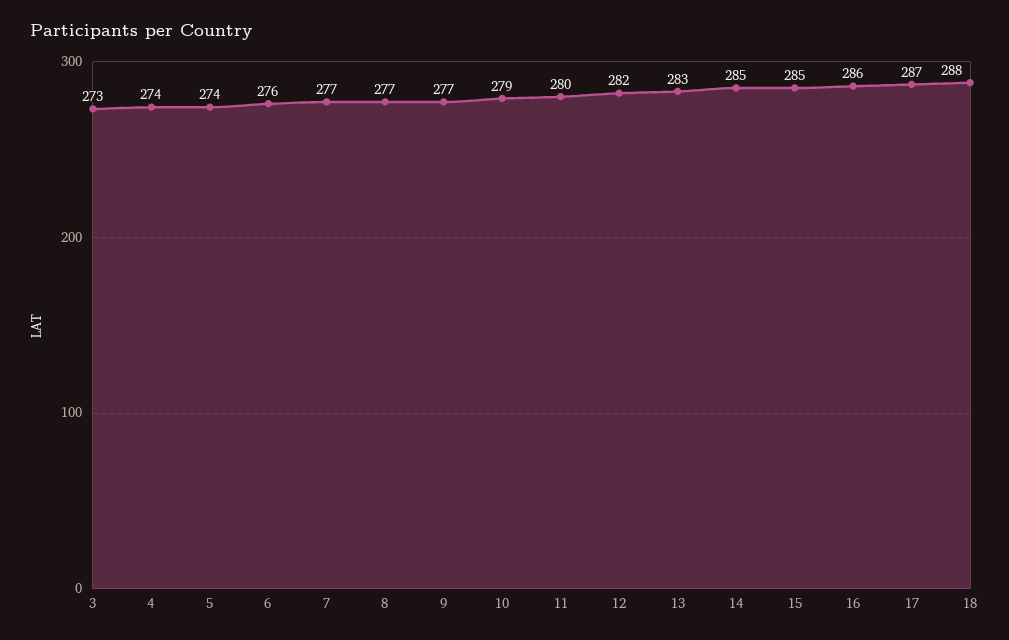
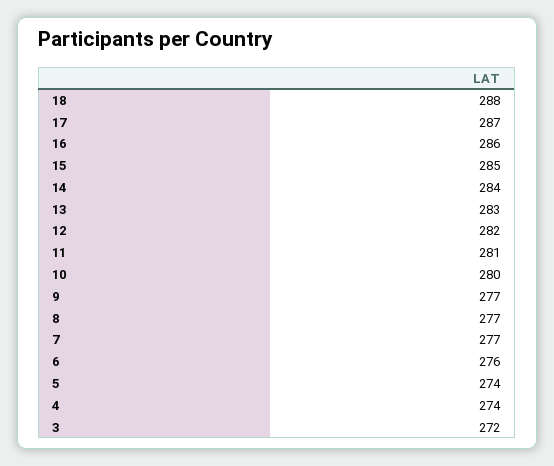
3: 273 -> 272
10: 279 -> 280
11: 280 -> 281
14: 285 -> 284

